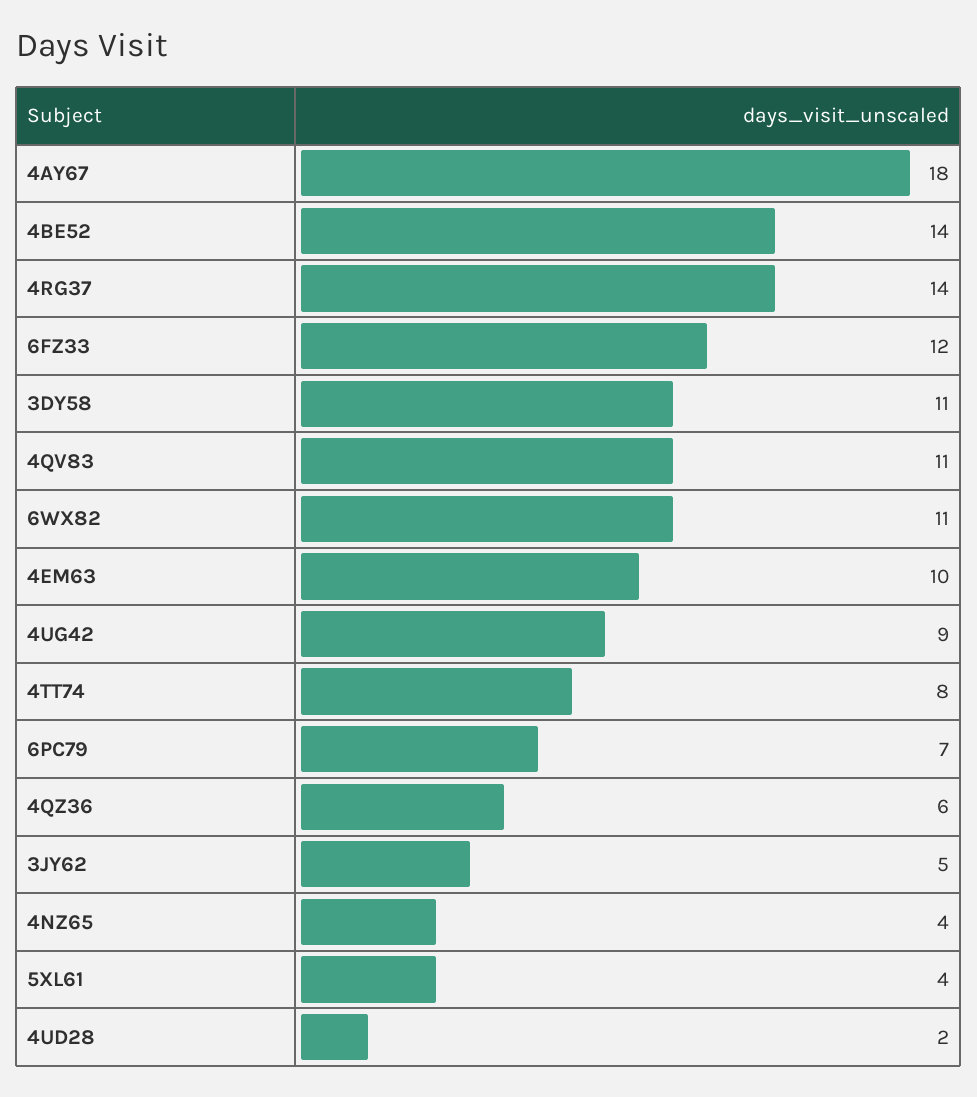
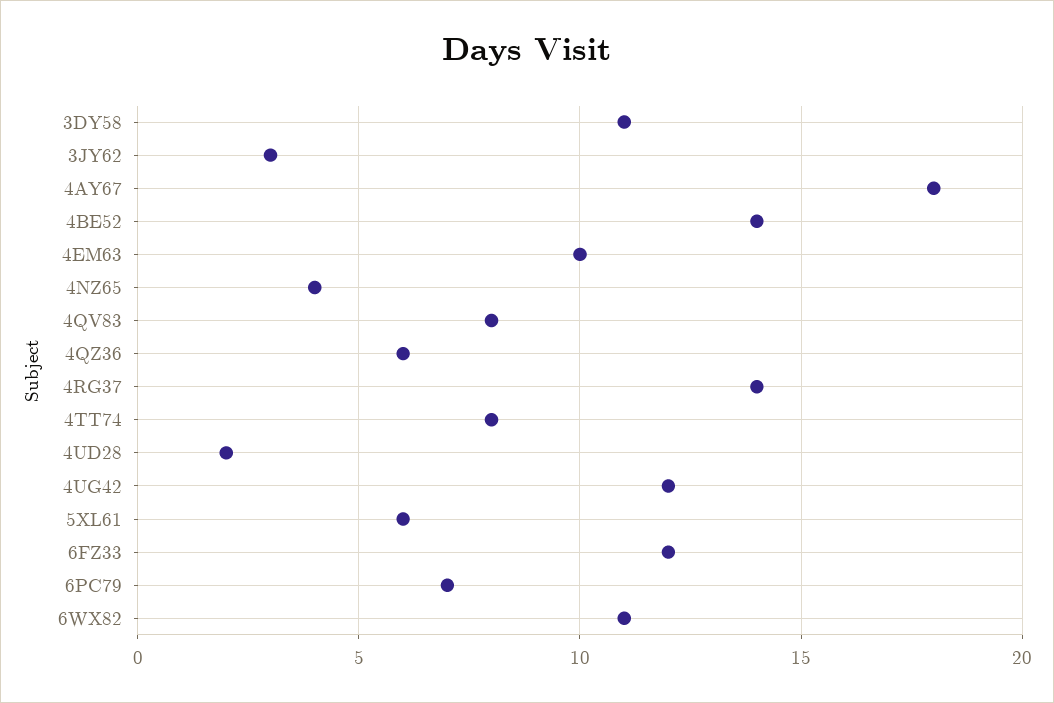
4QV83: 11 -> 8
4UG42: 9 -> 12
3JY62: 5 -> 3
5XL61: 4 -> 6

